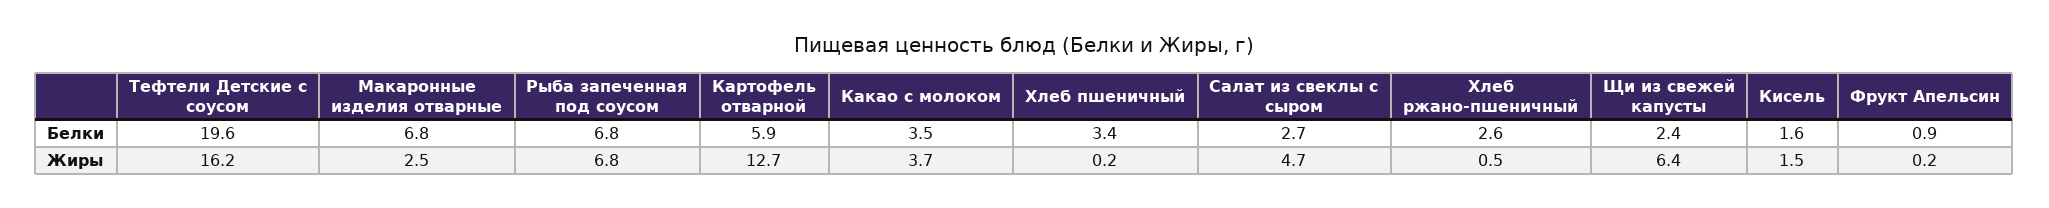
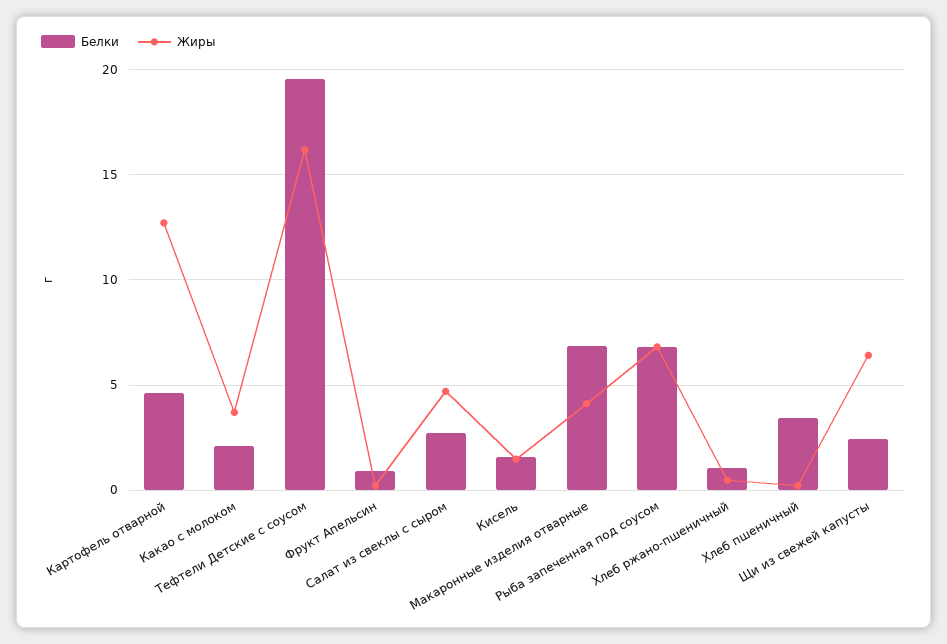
Белки, Картофель отварной: 5.9 -> 4.5
Белки, Какао с молоком: 3.5 -> 2
Белки, Хлеб ржано-пшеничный: 2.6 -> 1
Жиры, Макаронные изделия отварные: 2.5 -> 4

